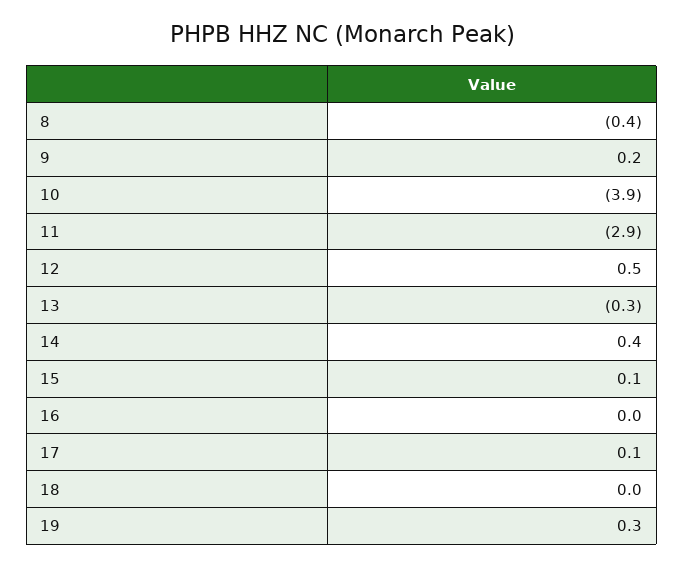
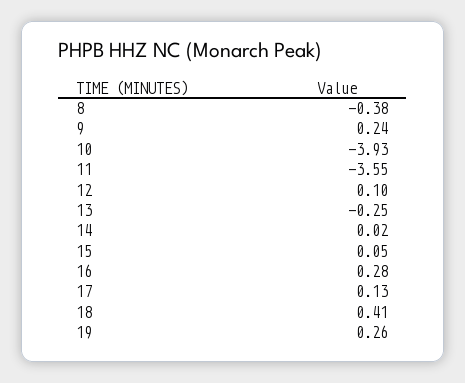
11: -2.9 -> -3.55
12: 0.5 -> 0.1
14: 0.4 -> 0.02
16: 0 -> 0.28
18: 0 -> 0.41

